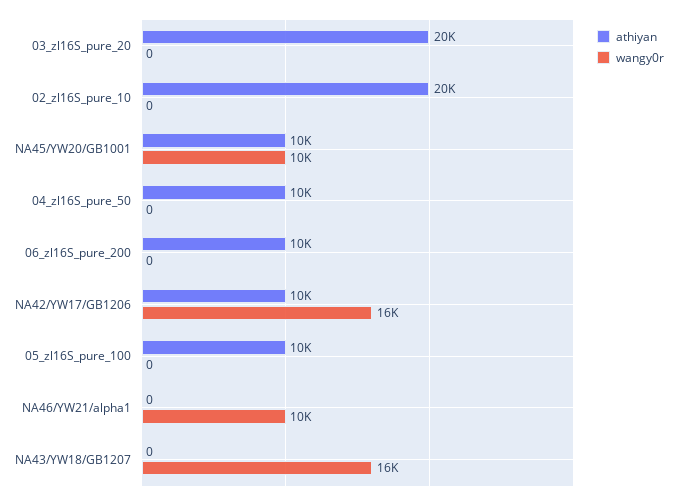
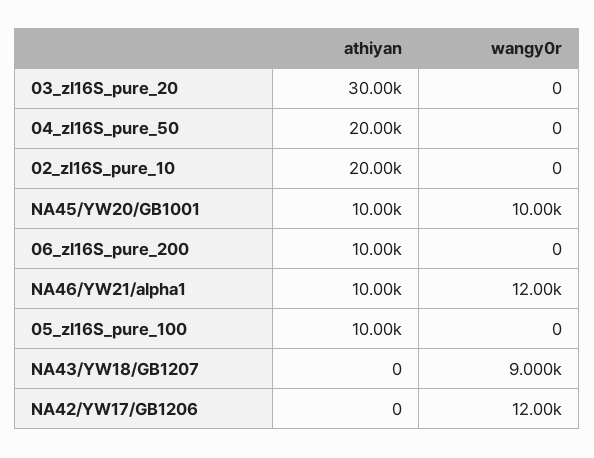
athiyan, 03_zl16S_pure_20: 20000 -> 30000
athiyan, 04_zl16S_pure_50: 10000 -> 20000
athiyan, NA42/YW17/GB1206: 10000 -> 0
wangy0r, NA42/YW17/GB1206: 16000 -> 12000
athiyan, NA46/YW21/alpha1: 0 -> 10000
wangy0r, NA46/YW21/alpha1: 10000 -> 12000
wangy0r, NA43/YW18/GB1207: 16000 -> 9000

